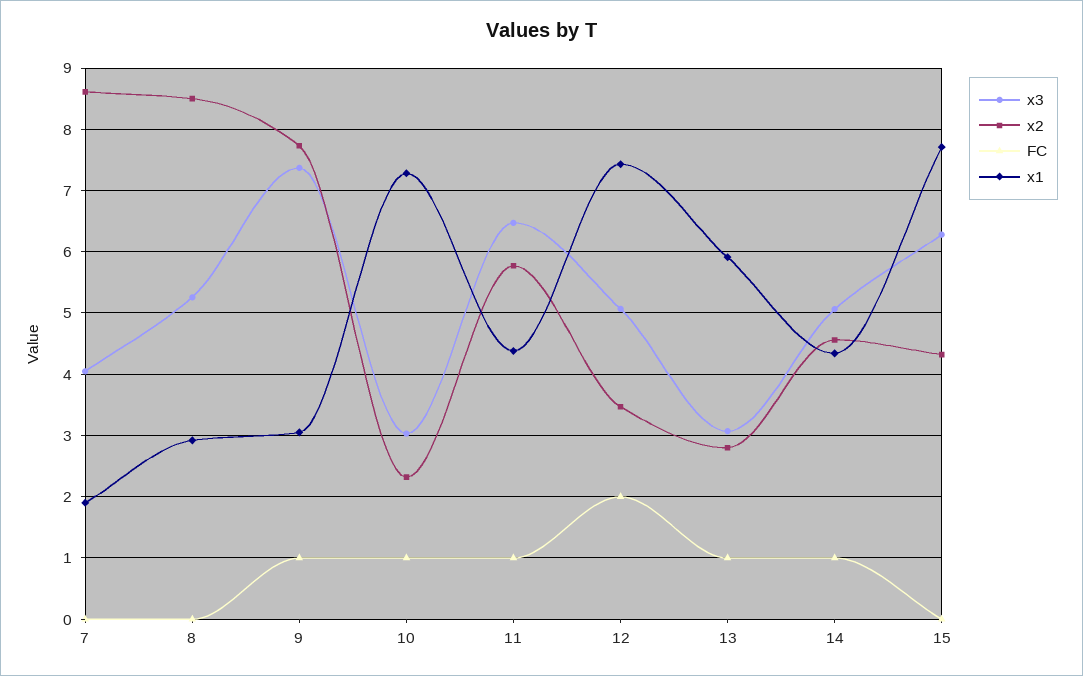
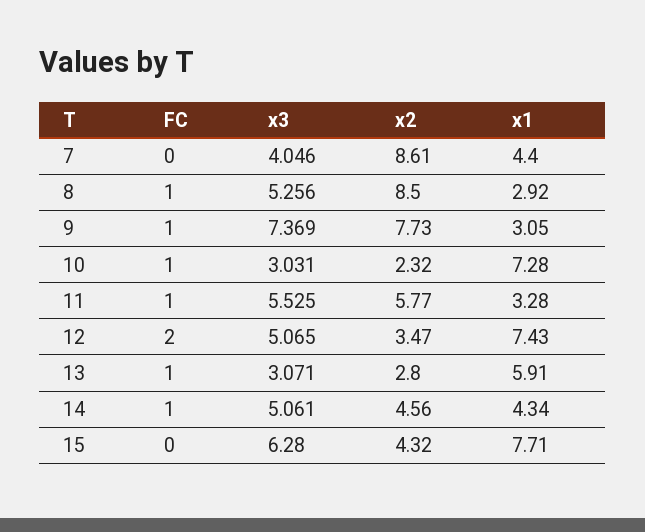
x1, 7: 1.9 -> 4.4
FC, 8: 0 -> 1
x3, 11: 6.5 -> 5.525
x1, 11: 4.4 -> 3.28

